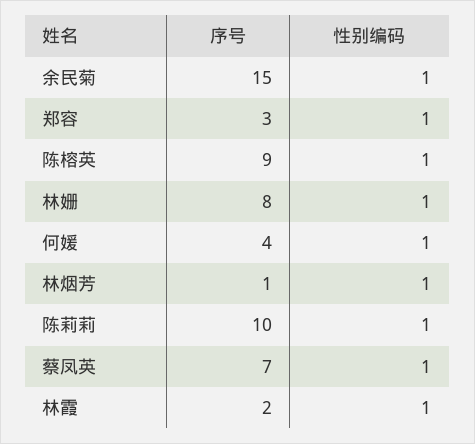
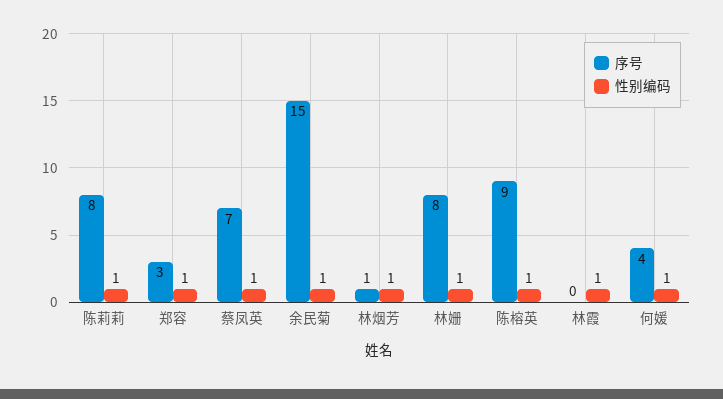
序号, 陈莉莉: 10 -> 8
序号, 林霞: 2 -> 0

